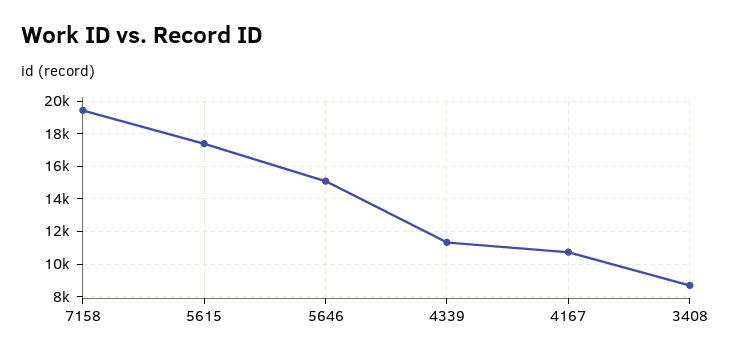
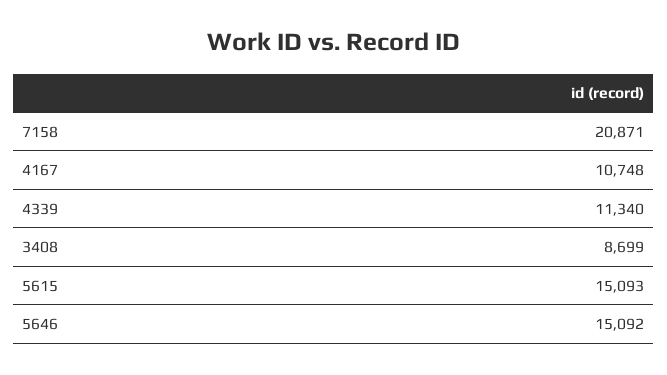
7158: 19500 -> 20871
5615: 17500 -> 15093

